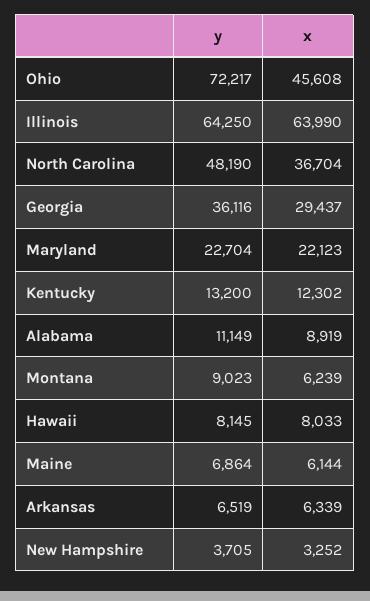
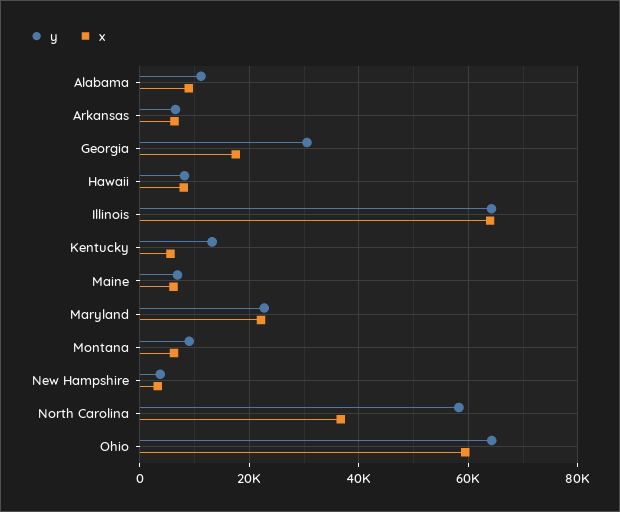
y, Ohio: 72217 -> 64000
x, Ohio: 45608 -> 60000
y, North Carolina: 48190 -> 58000
y, Georgia: 36116 -> 30000
x, Georgia: 29437 -> 18000
x, Kentucky: 12302 -> 6000

